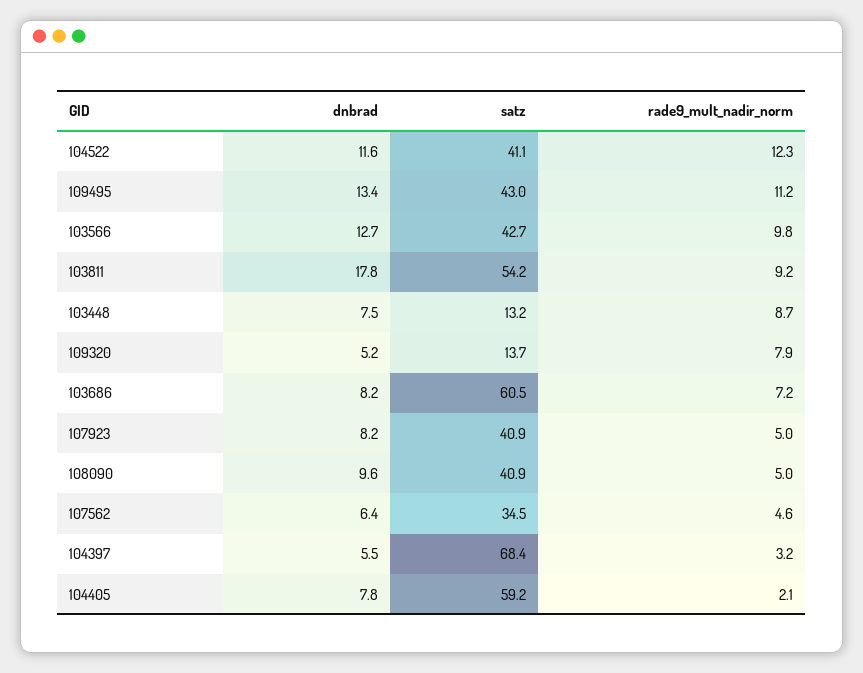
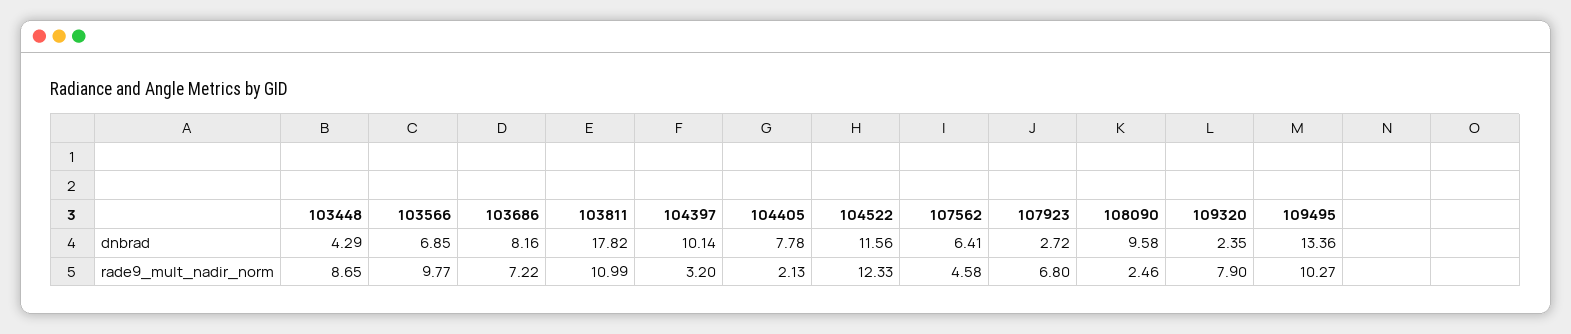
satz, 104522: 41.1 -> none
satz, 109495: 43 -> none
rade9_mult_nadir_norm, 109495: 11.2 -> 10.27
dnbrad, 103566: 12.7 -> 6.85
satz, 103566: 42.7 -> none
satz, 103811: 54.2 -> none
rade9_mult_nadir_norm, 103811: 9.2 -> 10.99
dnbrad, 103448: 7.5 -> 4.29
satz, 103448: 13.2 -> none
dnbrad, 109320: 5.2 -> 2.35
satz, 109320: 13.7 -> none
satz, 103686: 60.5 -> none
dnbrad, 107923: 8.2 -> 2.72
satz, 107923: 40.9 -> none
rade9_mult_nadir_norm, 107923: 5 -> 6.8
satz, 108090: 40.9 -> none
rade9_mult_nadir_norm, 108090: 5 -> 2.46
satz, 107562: 34.5 -> none
dnbrad, 104397: 5.5 -> 10.14
satz, 104397: 68.4 -> none
satz, 104405: 59.2 -> none

